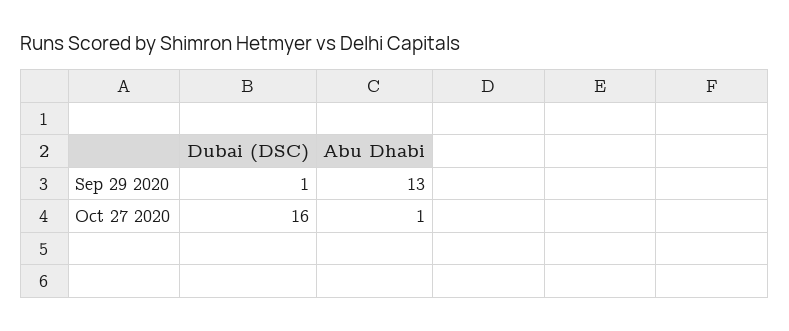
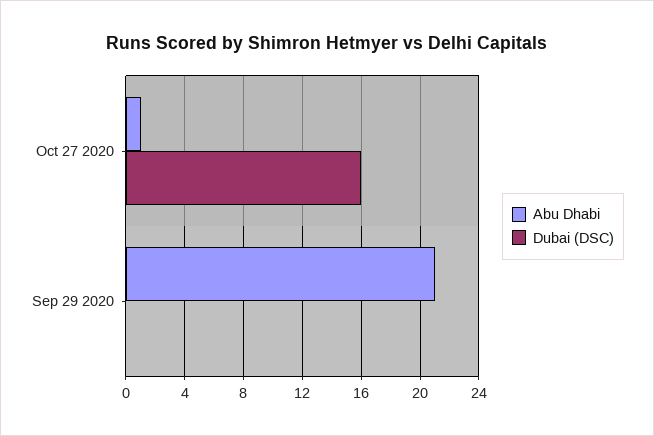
Dubai (DSC), Sep 29 2020: 1 -> 0
Abu Dhabi, Sep 29 2020: 13 -> 21

